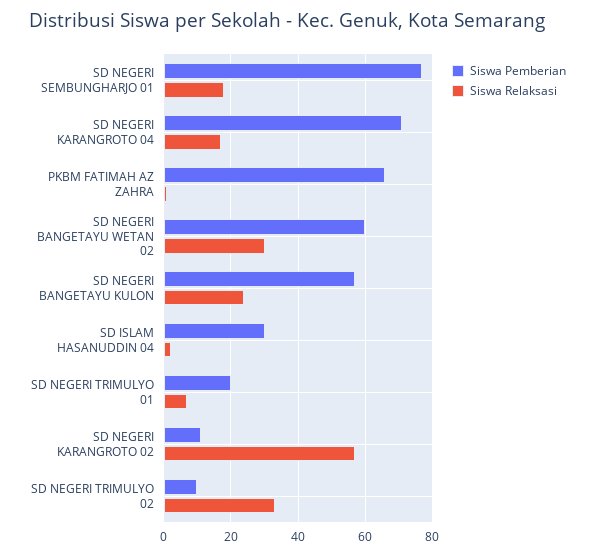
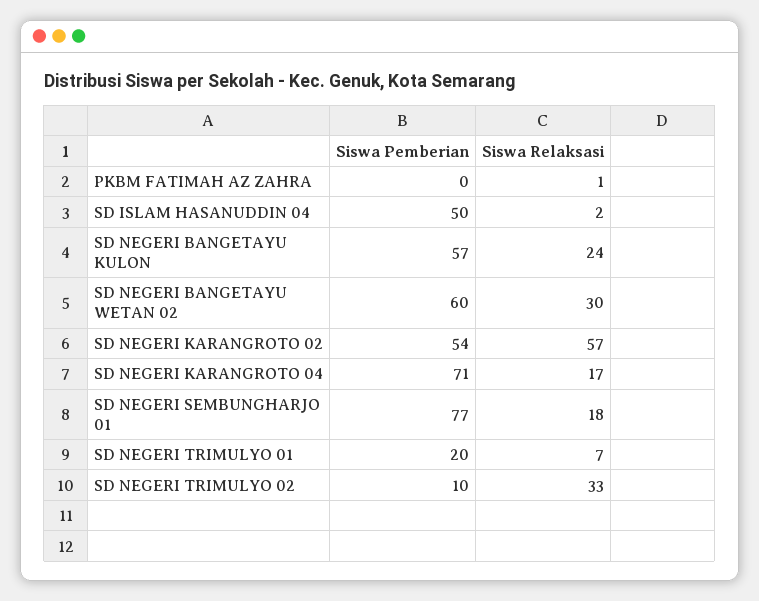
Siswa Pemberian, PKBM FATIMAH AZ ZAHRA: 65 -> 0
Siswa Pemberian, SD ISLAM HASANUDDIN 04: 30 -> 50
Siswa Pemberian, SD NEGERI KARANGROTO 02: 10 -> 54

